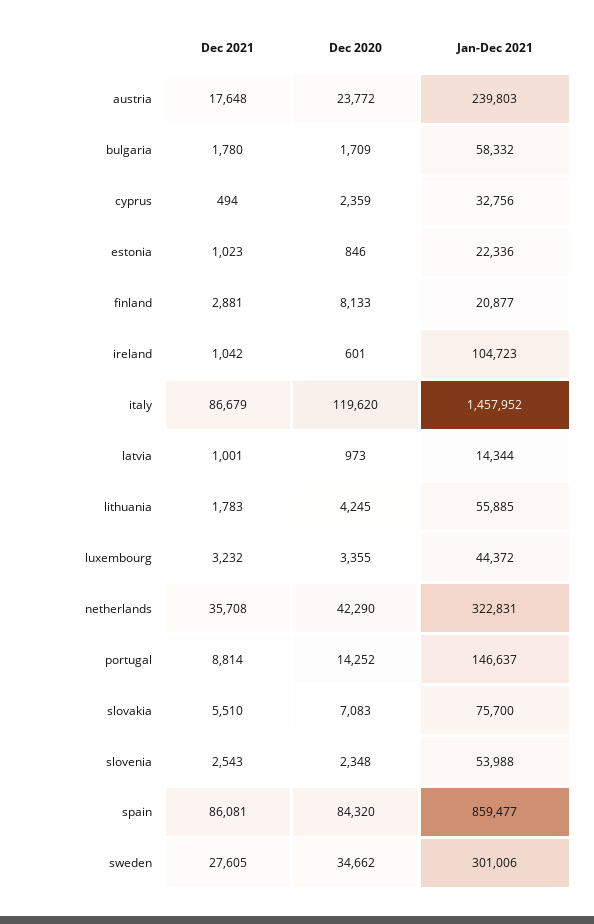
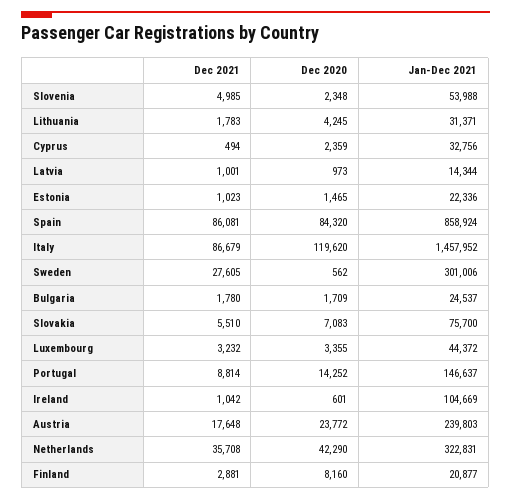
Jan-Dec 2021, bulgaria: 58332 -> 24537
Dec 2020, estonia: 846 -> 1465
Dec 2020, finland: 8133 -> 8160
Jan-Dec 2021, ireland: 104723 -> 104669
Jan-Dec 2021, lithuania: 55885 -> 31371
Dec 2021, slovenia: 2543 -> 4985
Jan-Dec 2021, spain: 859477 -> 858924
Dec 2020, sweden: 34662 -> 562

